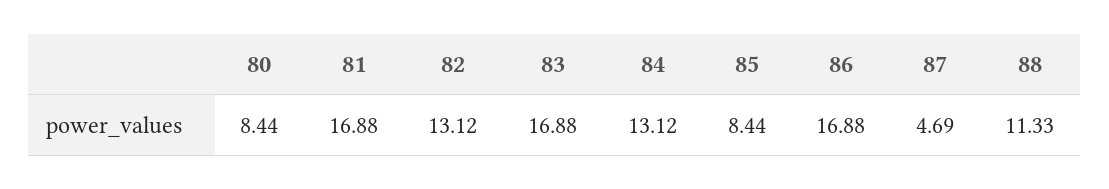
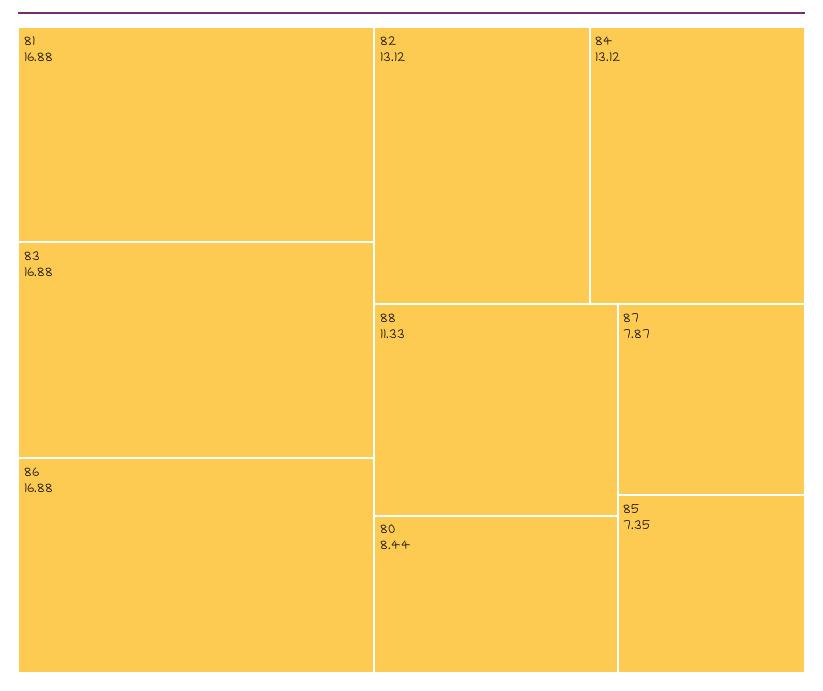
85: 8.44 -> 7.35
87: 4.69 -> 7.87

